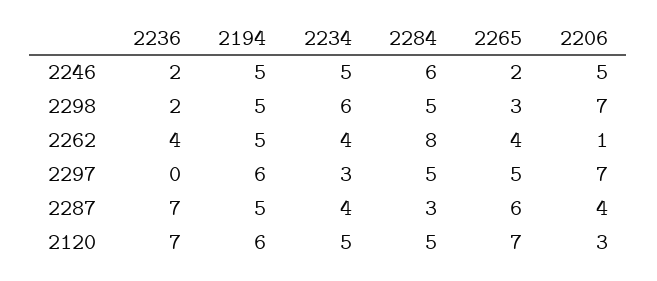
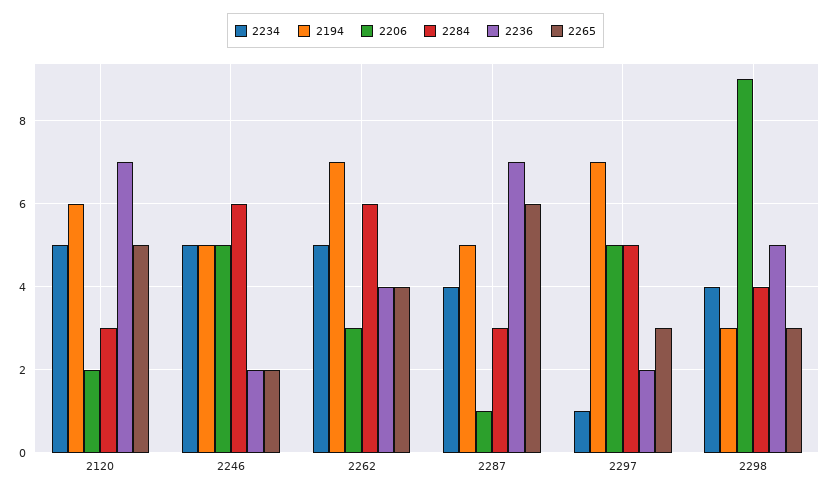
2236, 2298: 2 -> 5
2194, 2298: 5 -> 3
2234, 2298: 6 -> 4
2284, 2298: 5 -> 4
2206, 2298: 7 -> 9
2194, 2262: 5 -> 7
2234, 2262: 4 -> 5
2284, 2262: 8 -> 6
2206, 2262: 1 -> 3
2236, 2297: 0 -> 2
2194, 2297: 6 -> 7
2234, 2297: 3 -> 1
2265, 2297: 5 -> 3
2206, 2297: 7 -> 5
2206, 2287: 4 -> 1
2284, 2120: 5 -> 3
2265, 2120: 7 -> 5
2206, 2120: 3 -> 2

